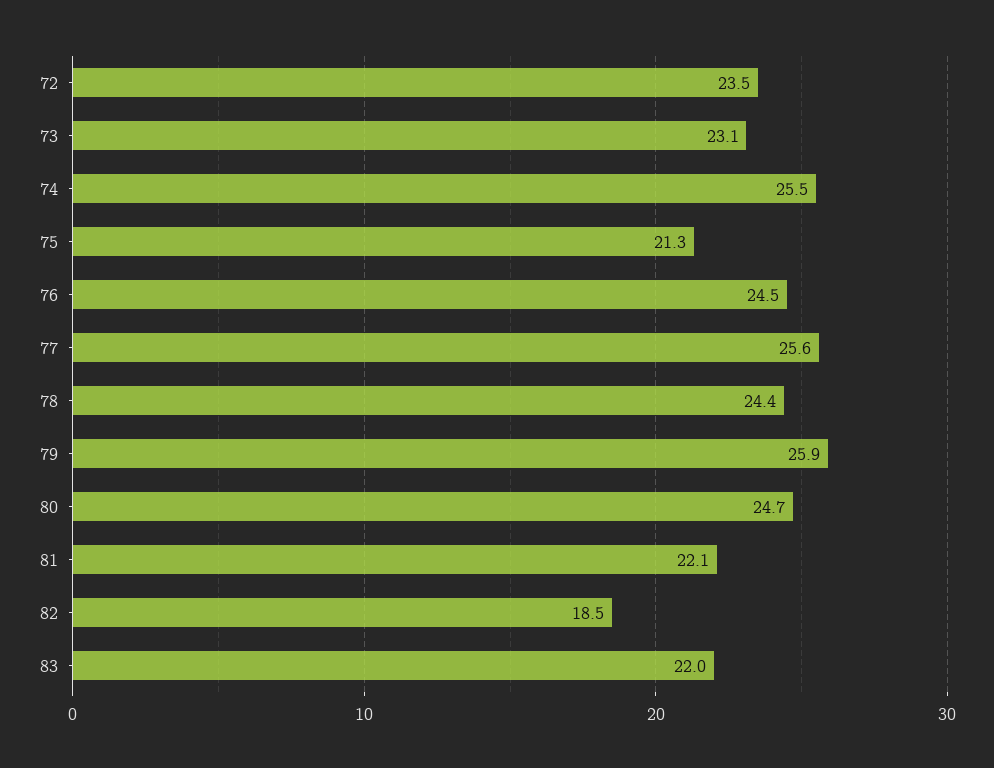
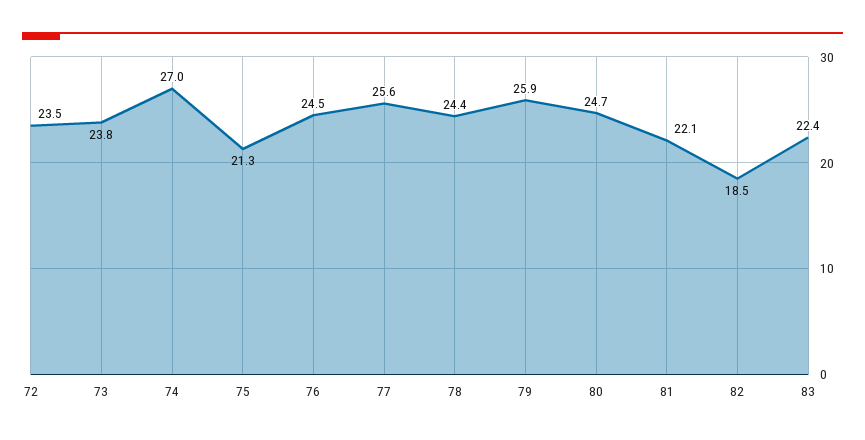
73: 23.1 -> 23.8
74: 25.5 -> 27
83: 22 -> 22.4

